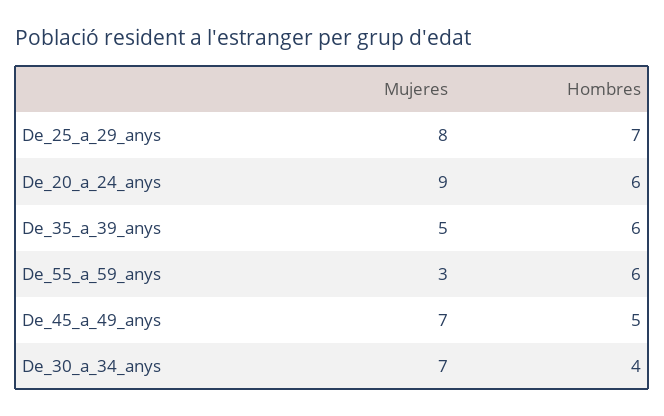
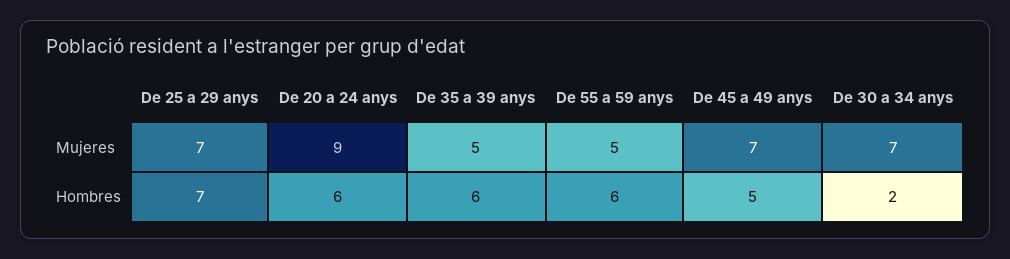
Mujeres, De_25_a_29_anys: 8 -> 7
Mujeres, De_55_a_59_anys: 3 -> 5
Hombres, De_30_a_34_anys: 4 -> 2

